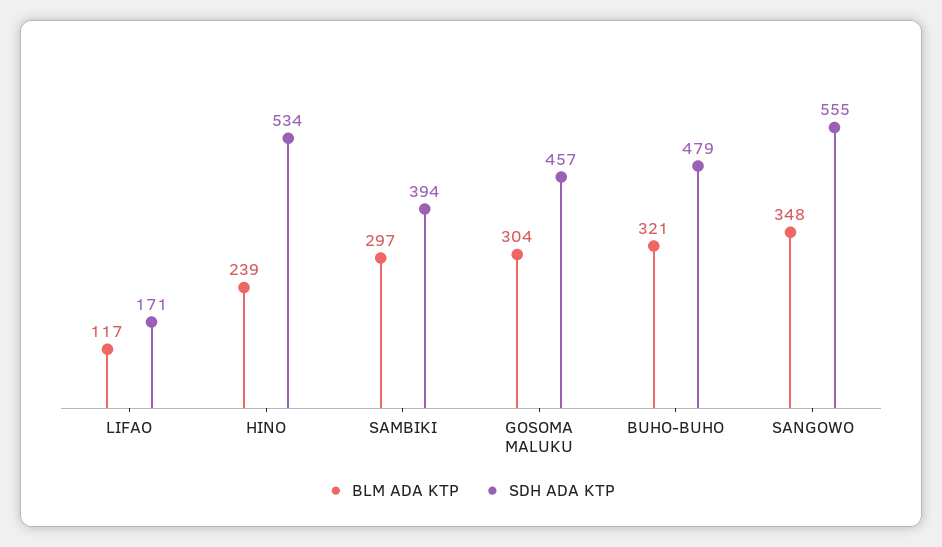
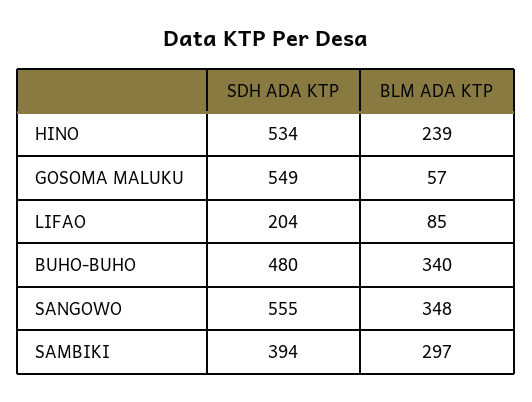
BLM ADA KTP, LIFAO: 117 -> 85
SDH ADA KTP, LIFAO: 171 -> 204
BLM ADA KTP, GOSOMA MALUKU: 304 -> 57
SDH ADA KTP, GOSOMA MALUKU: 457 -> 549
BLM ADA KTP, BUHO-BUHO: 321 -> 340
SDH ADA KTP, BUHO-BUHO: 479 -> 480

